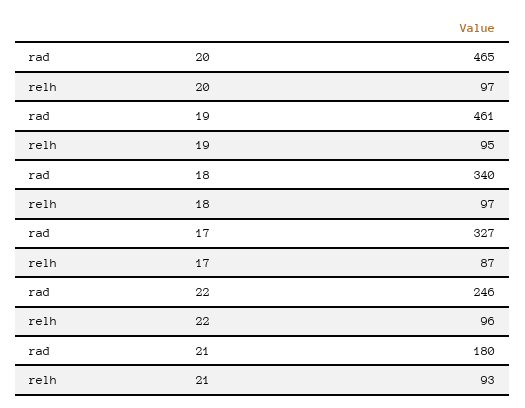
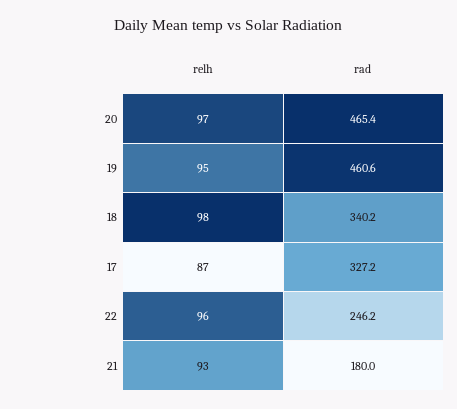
relh, 18: 97 -> 98

